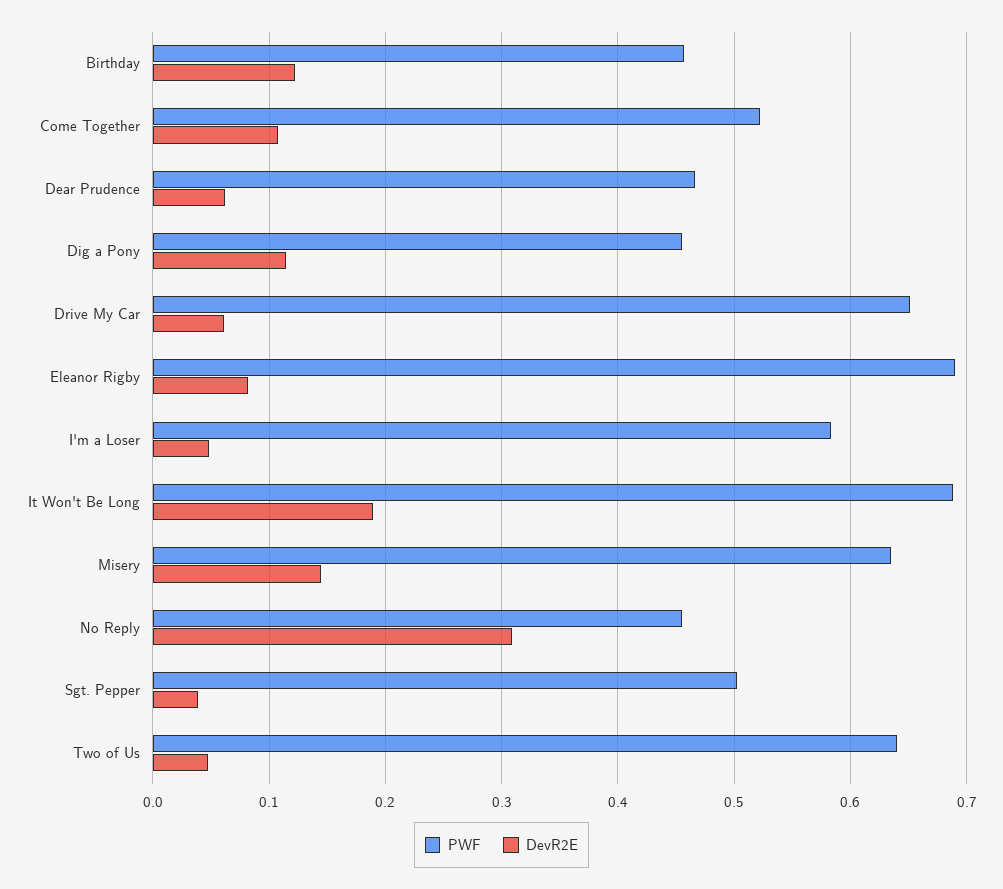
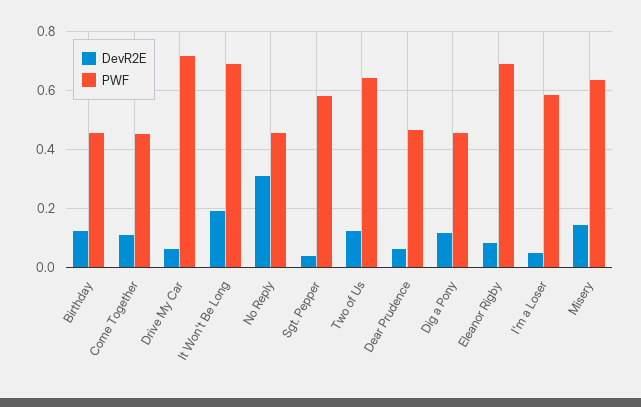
PWF, Come Together: 0.52 -> 0.45
PWF, Drive My Car: 0.65 -> 0.725
PWF, Sgt. Pepper: 0.5 -> 0.575
DevR2E, Two of Us: 0.05 -> 0.125

